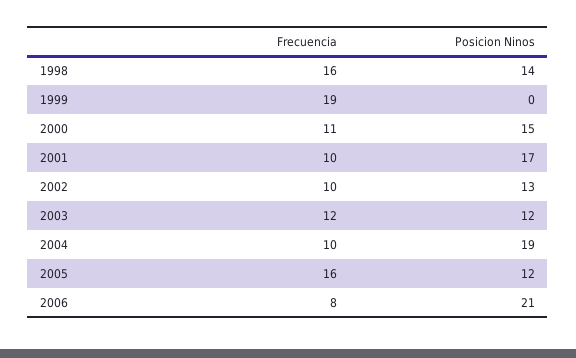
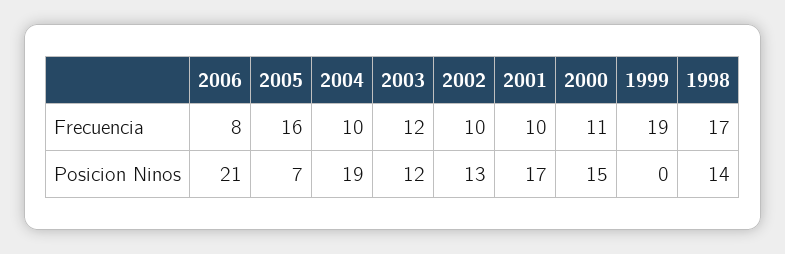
Frecuencia, 1998: 16 -> 17
Posicion Ninos, 2005: 12 -> 7

